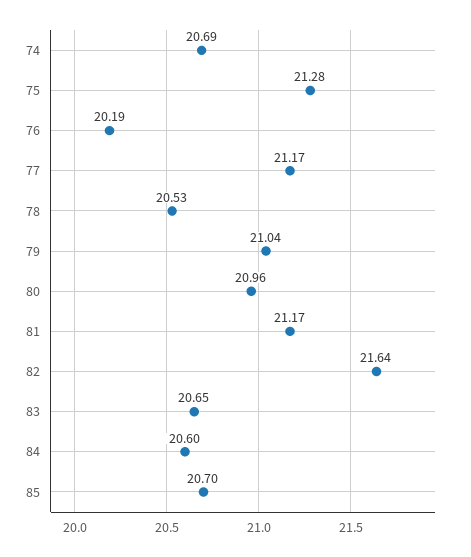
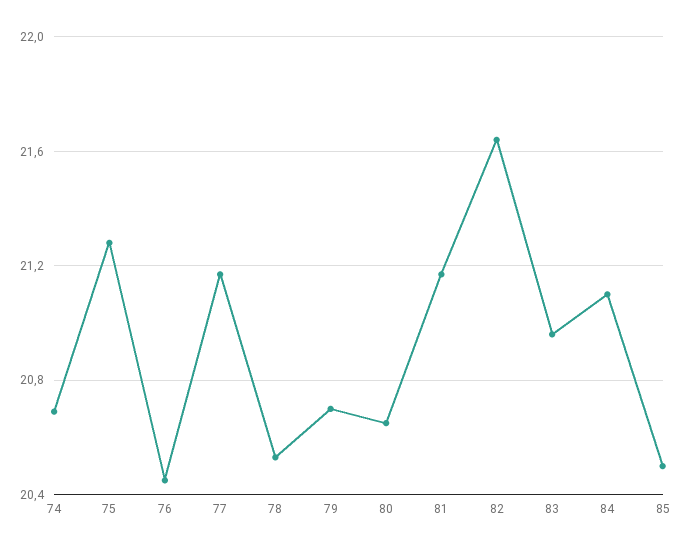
76: 20.19 -> 20.45
79: 21.04 -> 20.7
80: 20.96 -> 20.65
83: 20.65 -> 20.95
84: 20.6 -> 21.1
85: 20.7 -> 20.5

